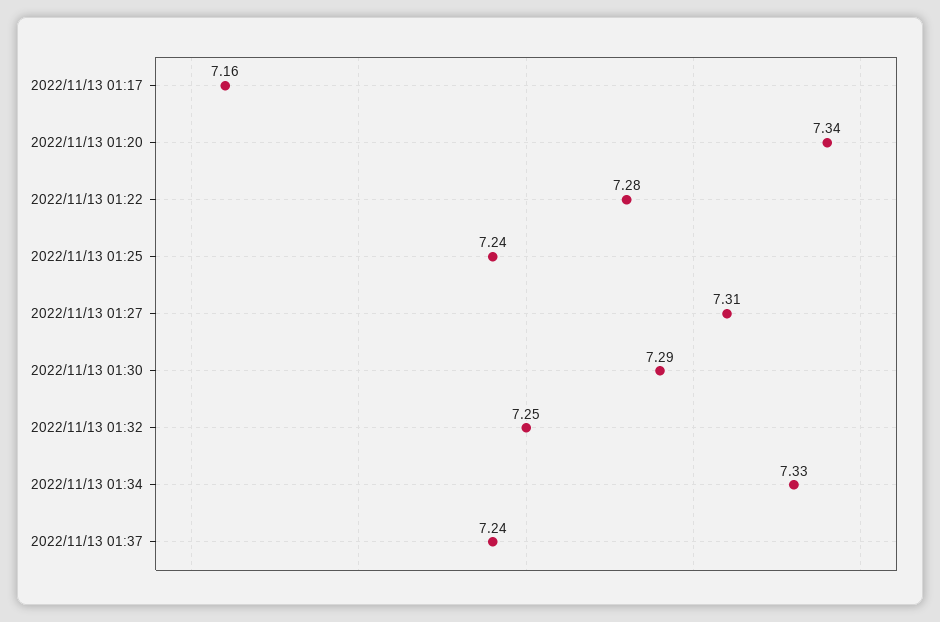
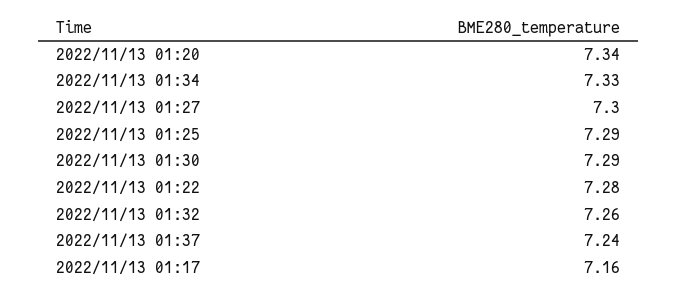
2022/11/13 01:25: 7.24 -> 7.29
2022/11/13 01:27: 7.31 -> 7.3
2022/11/13 01:32: 7.25 -> 7.26

